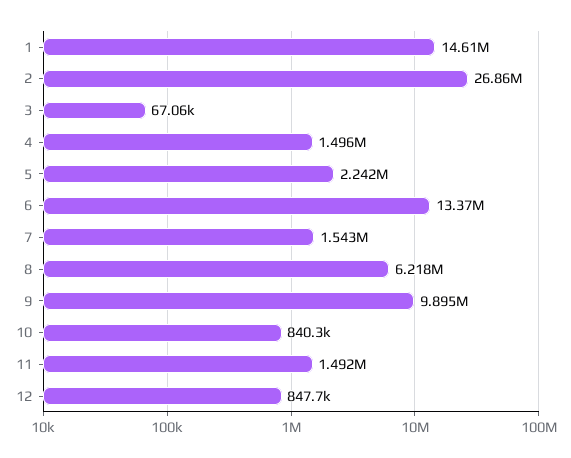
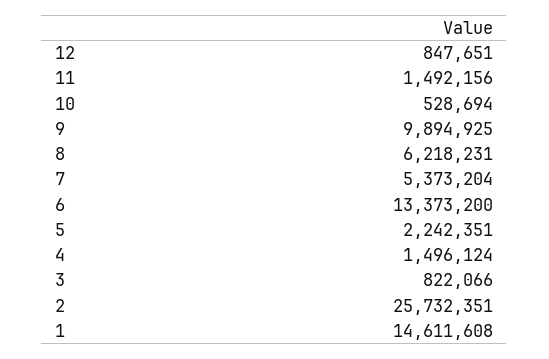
2: 26860000 -> 25732351
3: 67060 -> 822066
7: 1543000 -> 5373204
10: 840300 -> 528694

